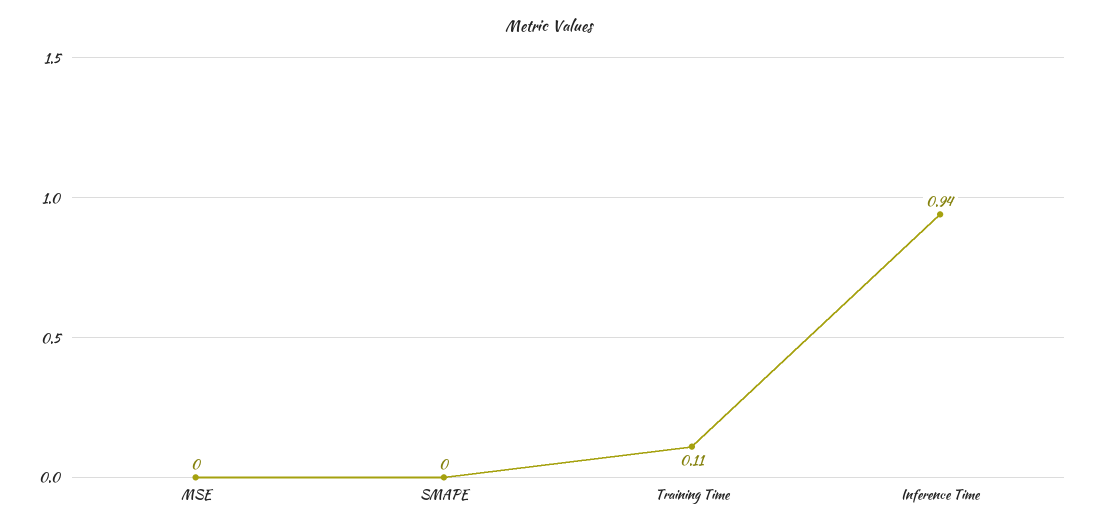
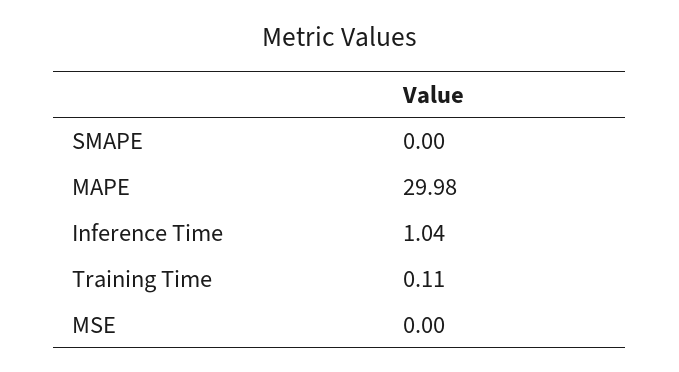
Inference Time: 0.94 -> 1.04
MAPE: none -> 29.98

